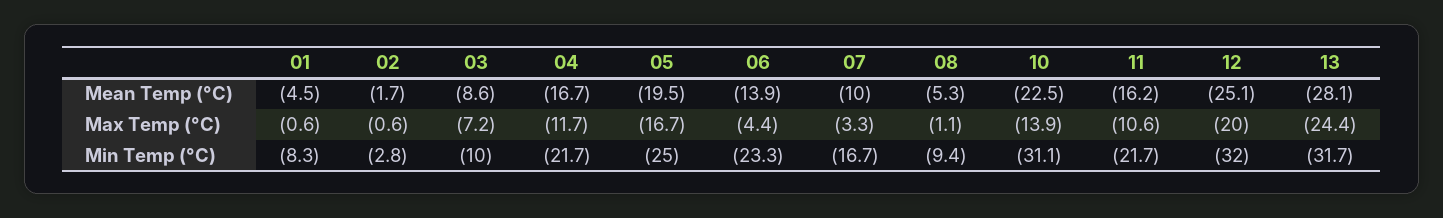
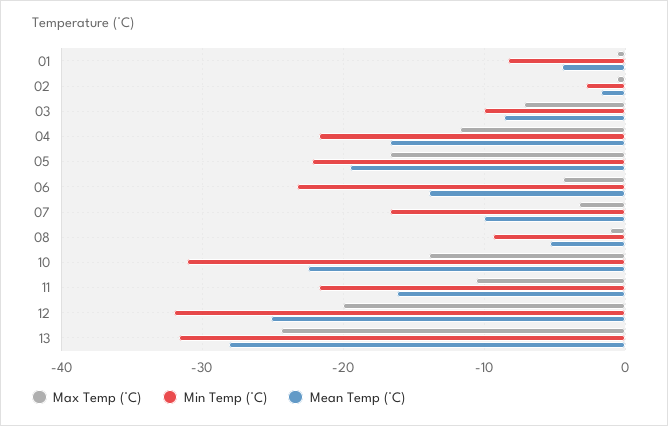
Min Temp (°C), 05: -25 -> -22

